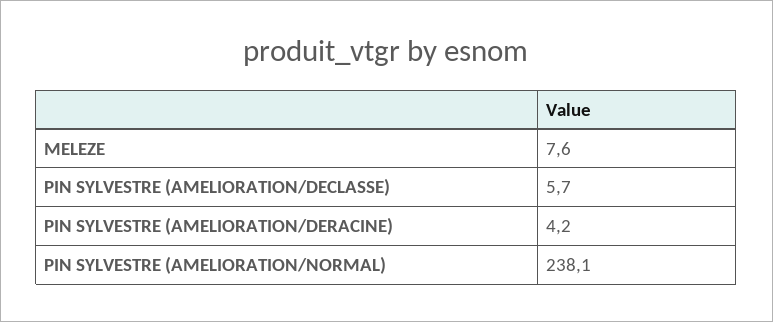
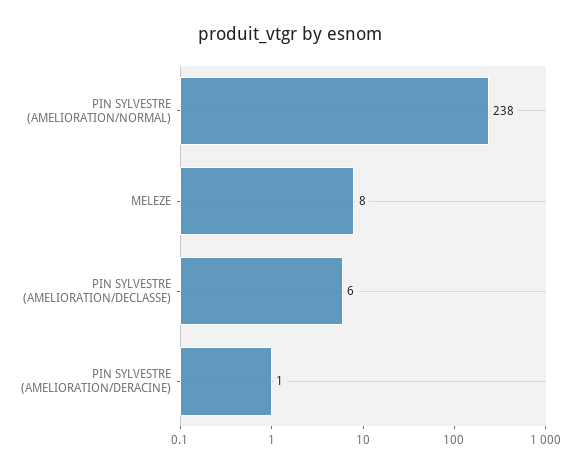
PIN SYLVESTRE (AMELIORATION/DERACINE): 4.2 -> 1

